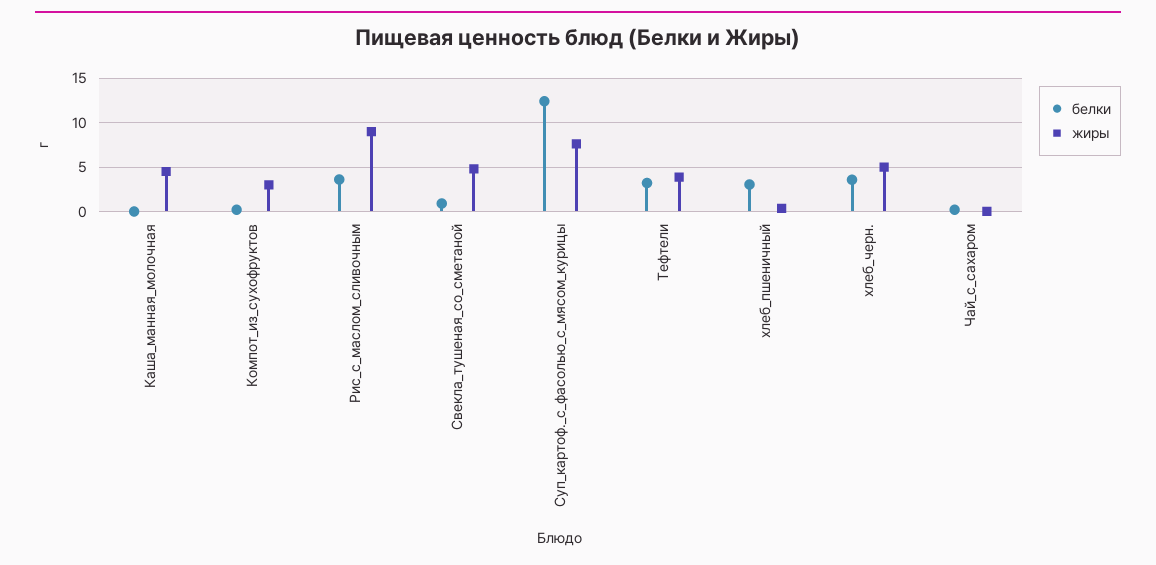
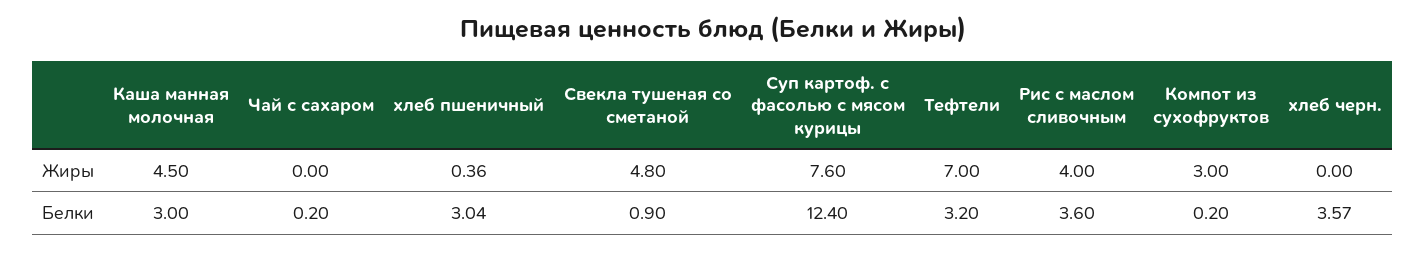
белки, Каша_манная_молочная: 0 -> 3
жиры, Рис_с_маслом_сливочным: 9 -> 4
жиры, Тефтели: 4 -> 7
жиры, хлеб_черн.: 5 -> 0

